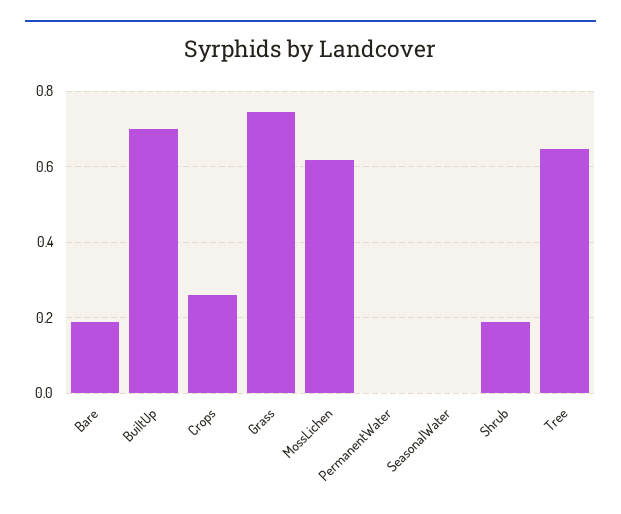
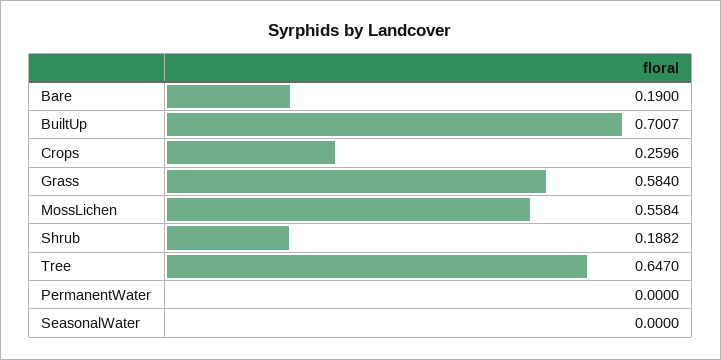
Grass: 0.74 -> 0.584
MossLichen: 0.62 -> 0.5584

